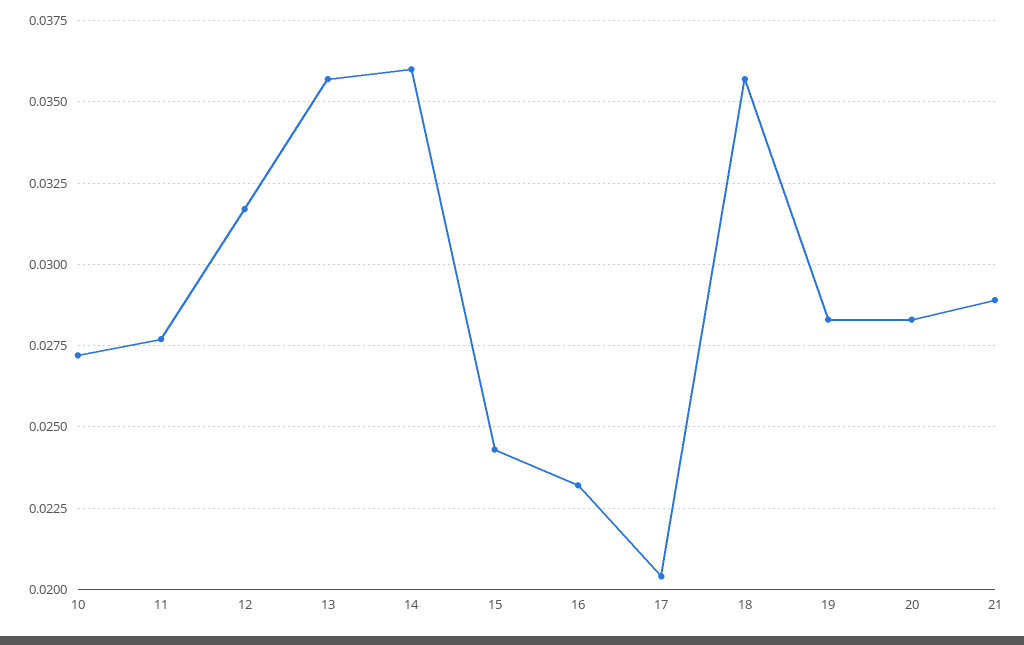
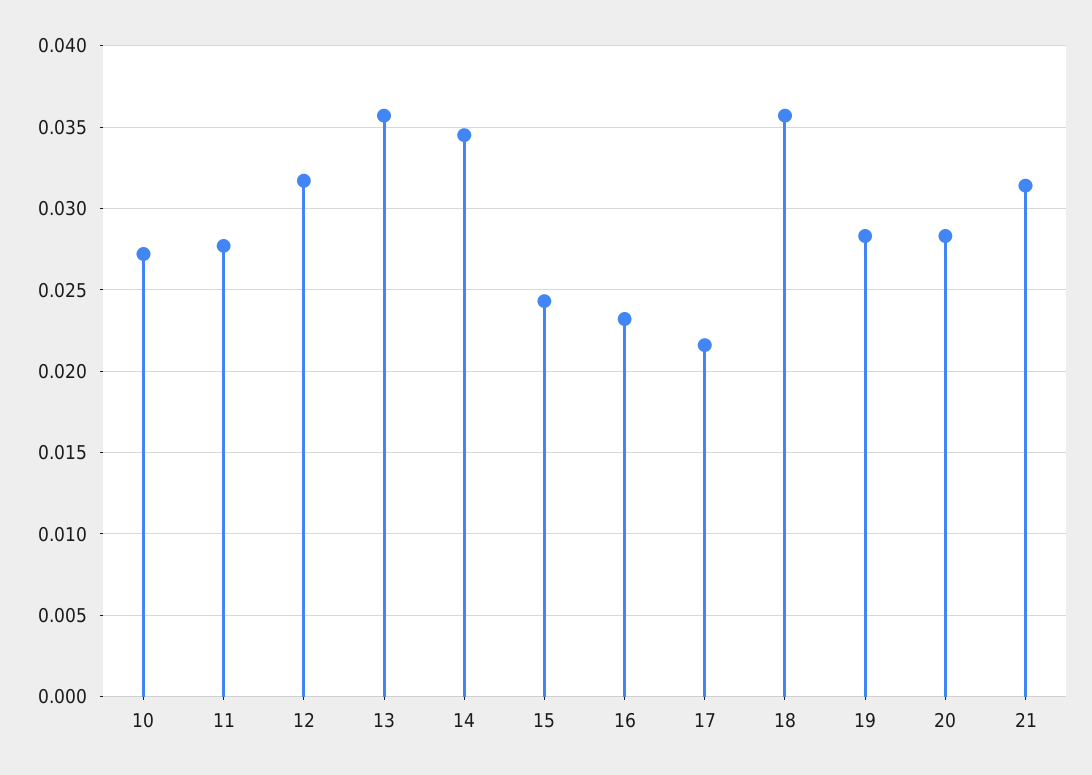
14: 0.036 -> 0.0345
17: 0.0205 -> 0.0215
21: 0.029 -> 0.0315

